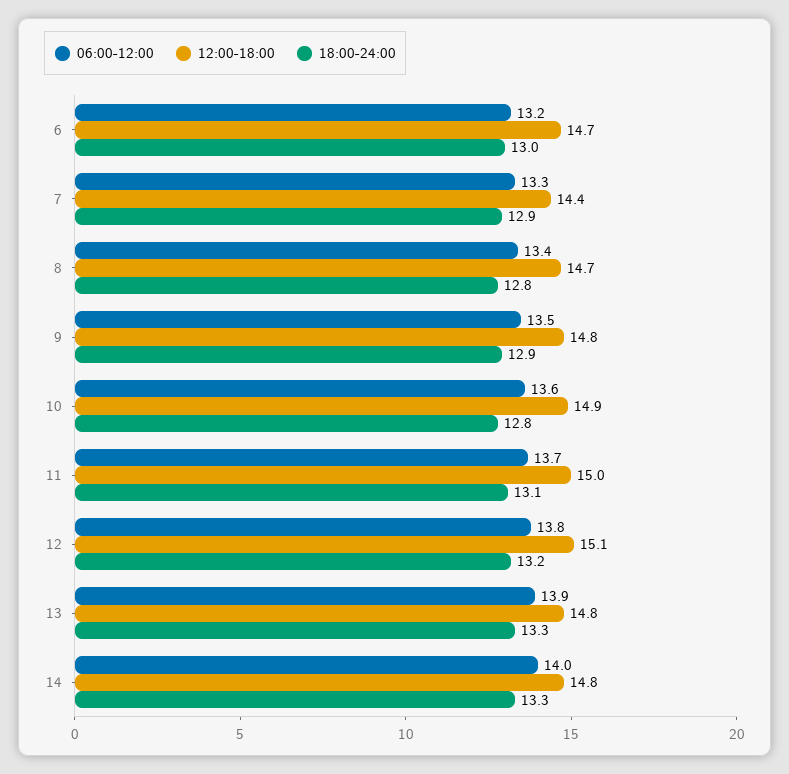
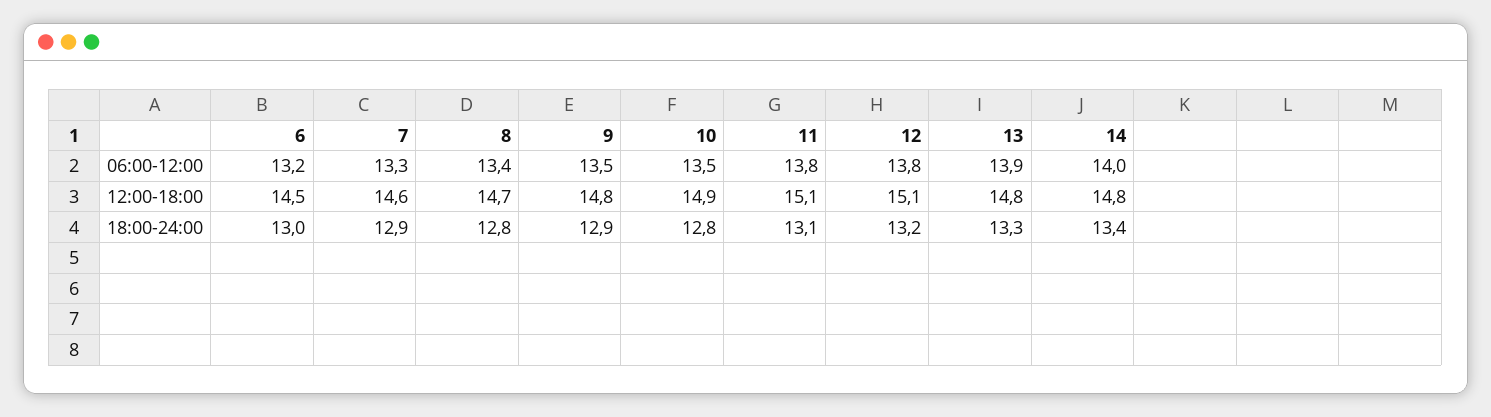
12:00-18:00, 6: 14.7 -> 14.5
12:00-18:00, 7: 14.4 -> 14.6
06:00-12:00, 10: 13.6 -> 13.5
06:00-12:00, 11: 13.7 -> 13.8
12:00-18:00, 11: 15 -> 15.1
18:00-24:00, 14: 13.3 -> 13.4

